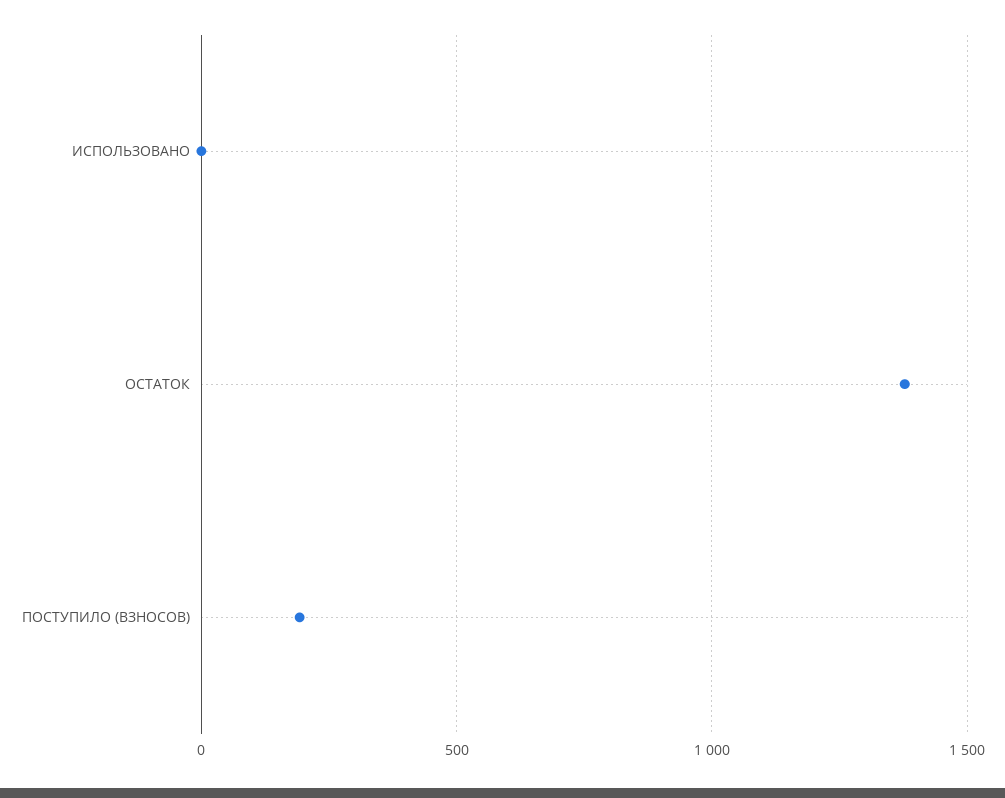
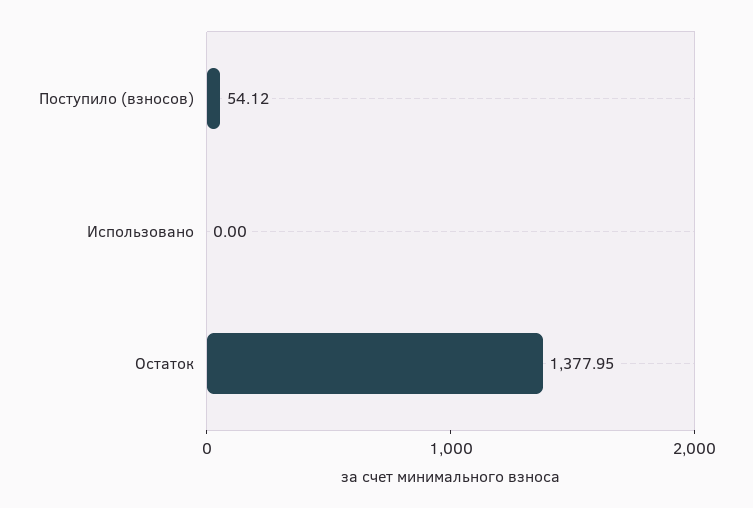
ПОСТУПИЛО (ВЗНОСОВ): 200 -> 54.12

